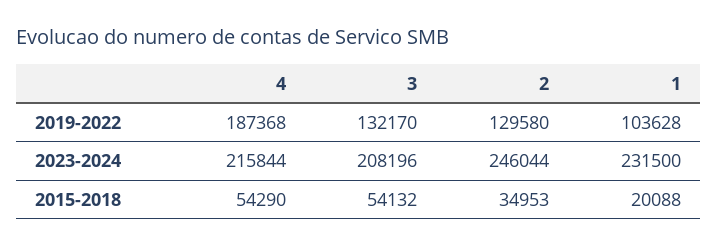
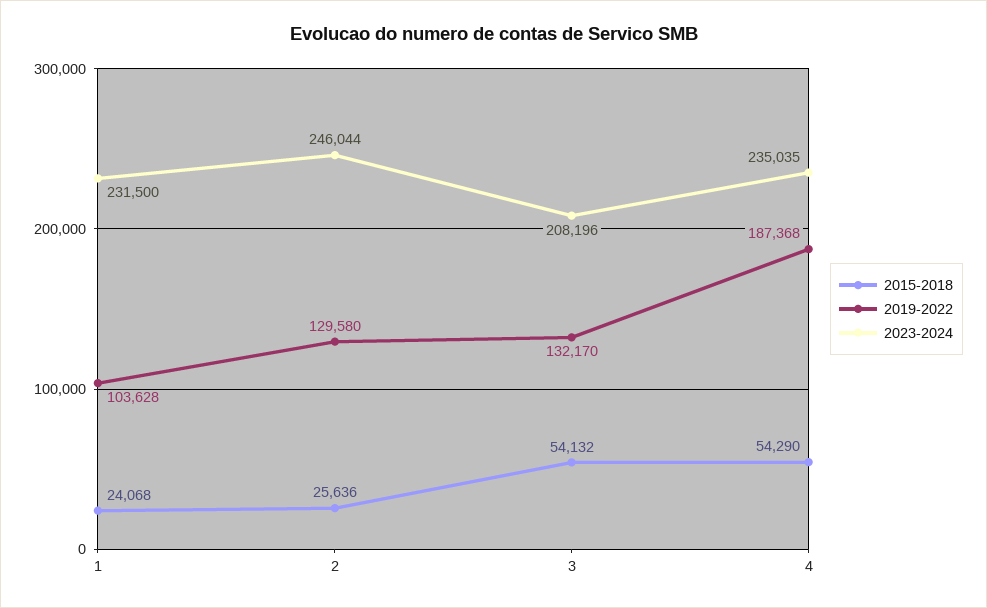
2023-2024, 4: 215844 -> 235035
2015-2018, 2: 34953 -> 25636
2015-2018, 1: 20088 -> 24068

